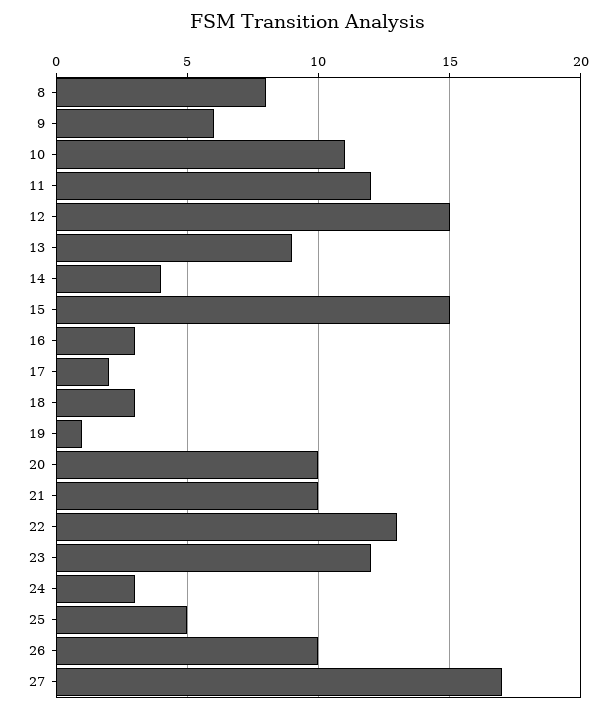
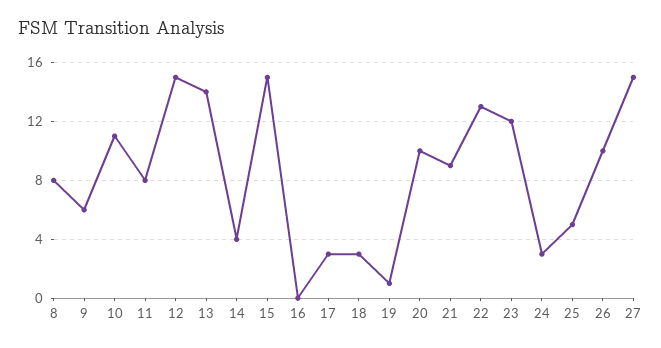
11: 12 -> 8
13: 9 -> 14
16: 3 -> 0
17: 2 -> 3
21: 10 -> 9
27: 17 -> 15

